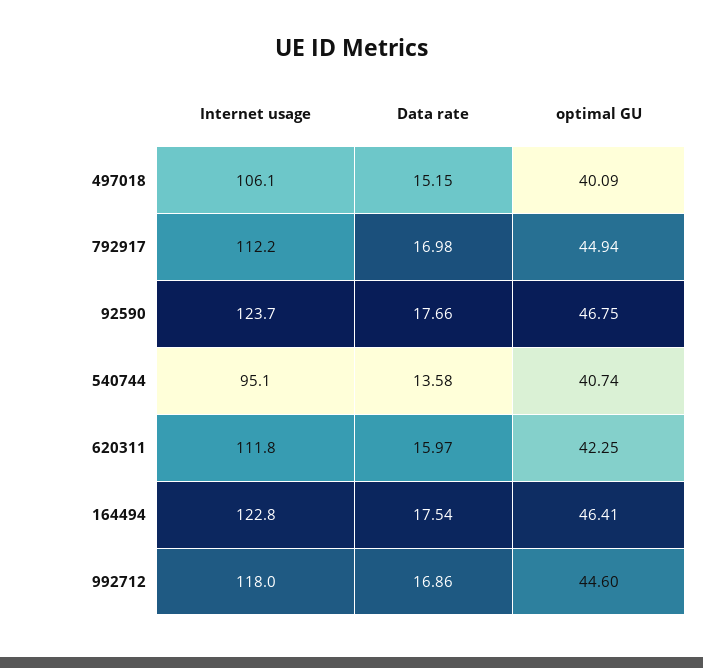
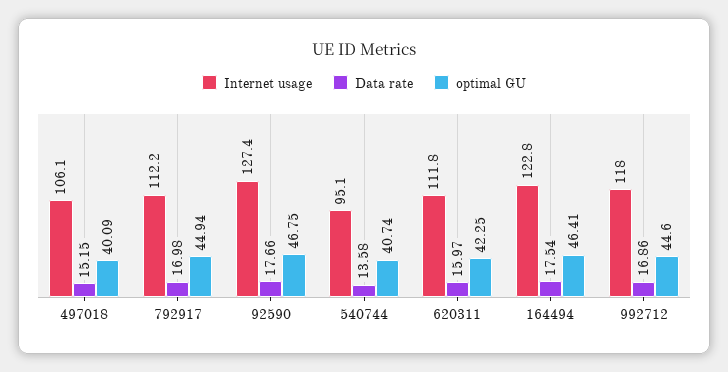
Internet usage, 92590: 123.7 -> 127.4

